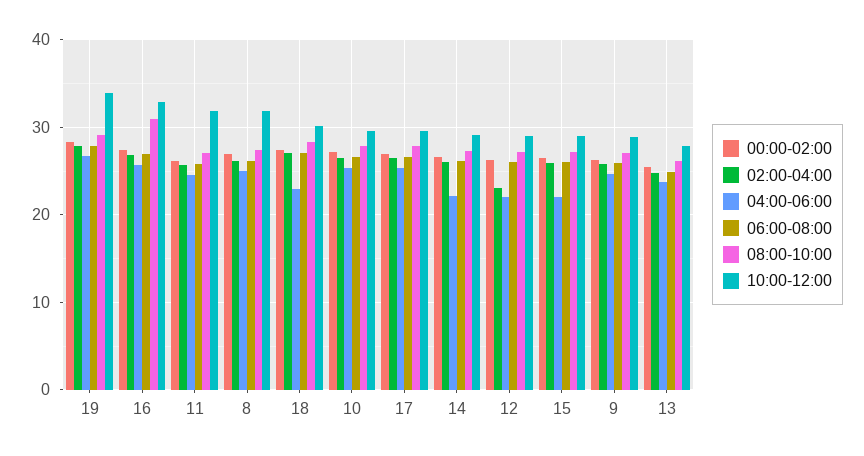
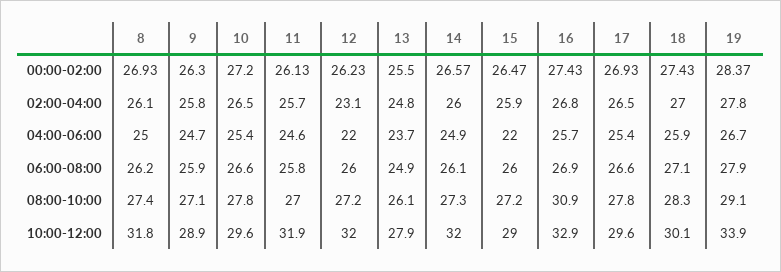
04:00-06:00, 18: 23 -> 25.9
04:00-06:00, 14: 22 -> 24.9
10:00-12:00, 14: 29 -> 32
10:00-12:00, 12: 29 -> 32

